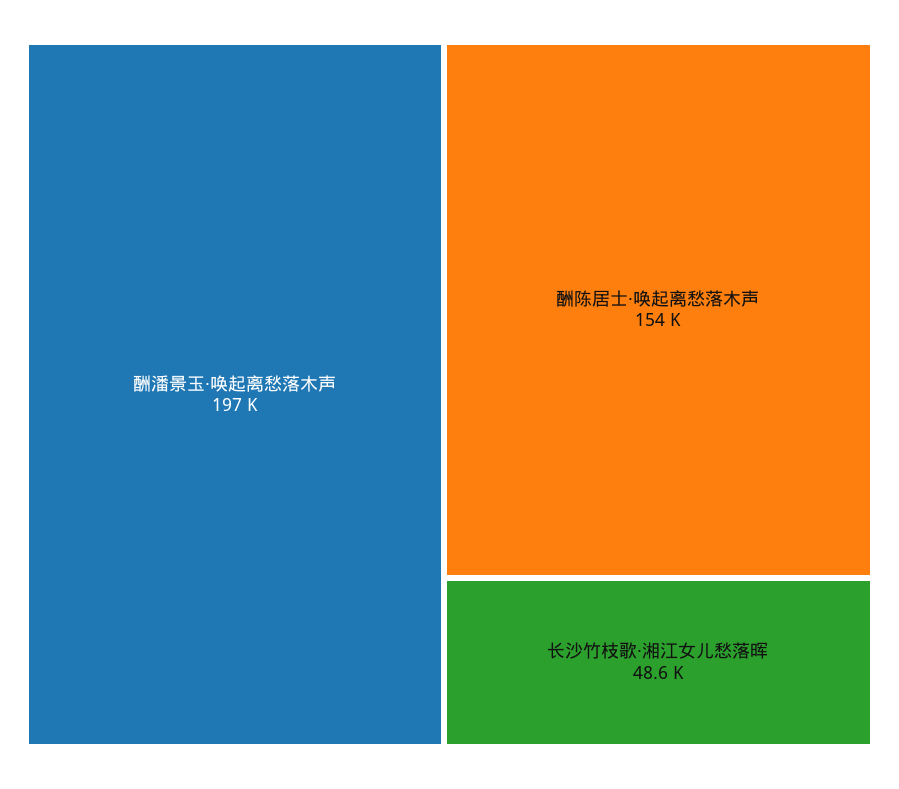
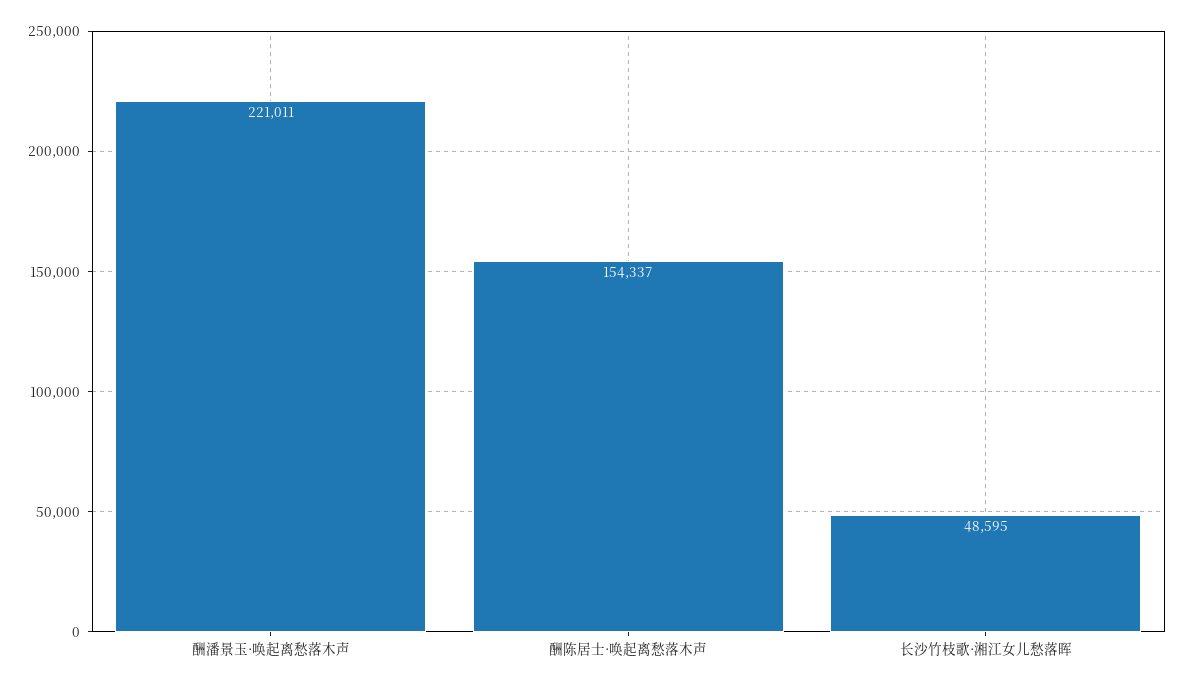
酬潘景玉·唤起离愁落木声: 197000 -> 221011

